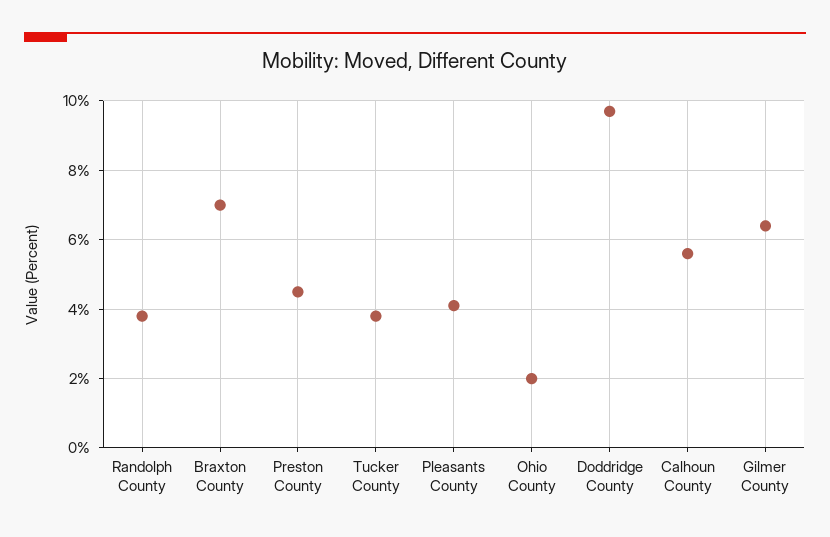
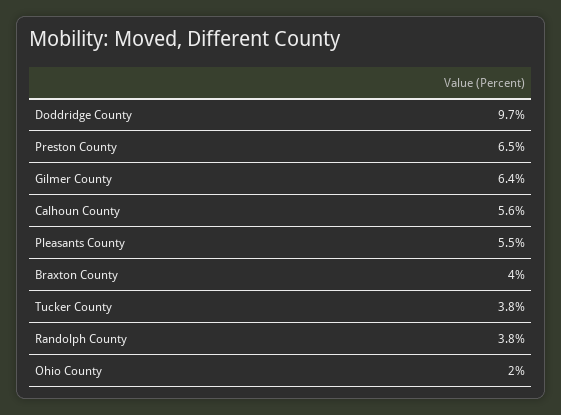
Braxton County: 7 -> 4
Preston County: 4.5 -> 6.5
Pleasants County: 4 -> 5.5

